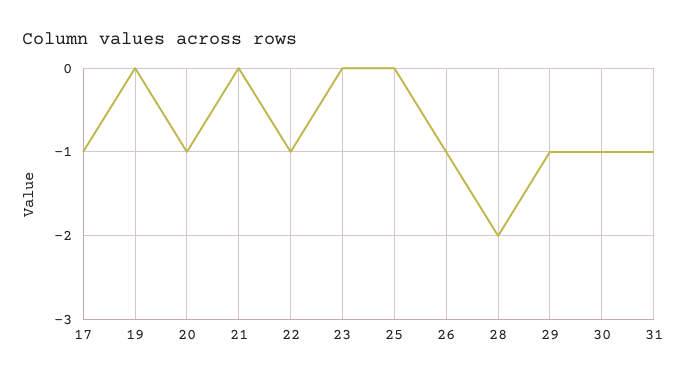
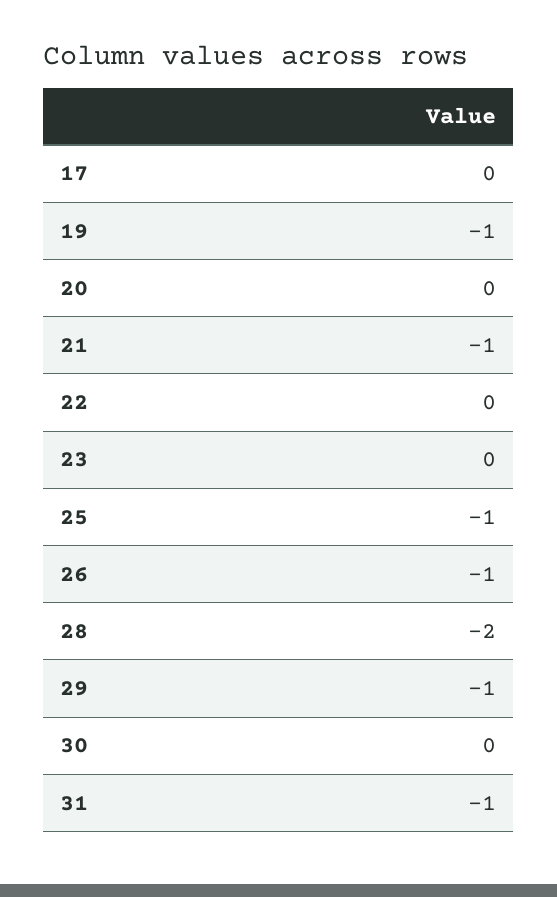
17: -1 -> 0
19: 0 -> -1
20: -1 -> 0
21: 0 -> -1
22: -1 -> 0
25: 0 -> -1
30: -1 -> 0

